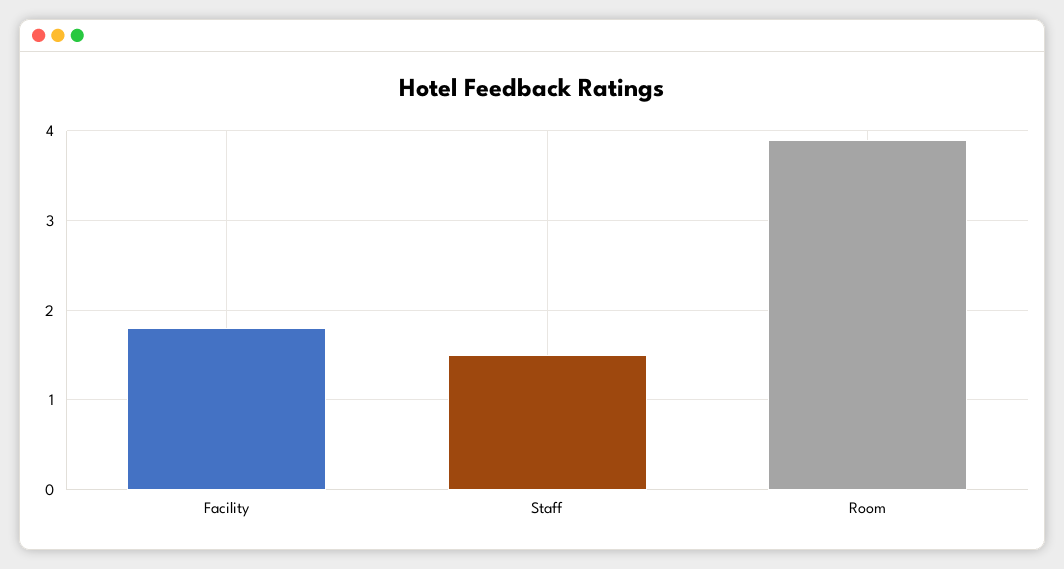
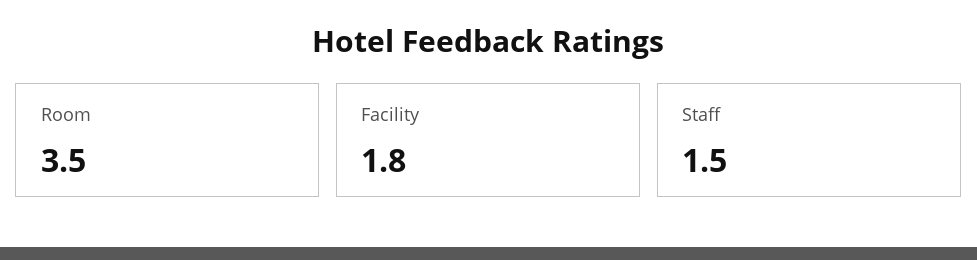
Room: 3.9 -> 3.5

